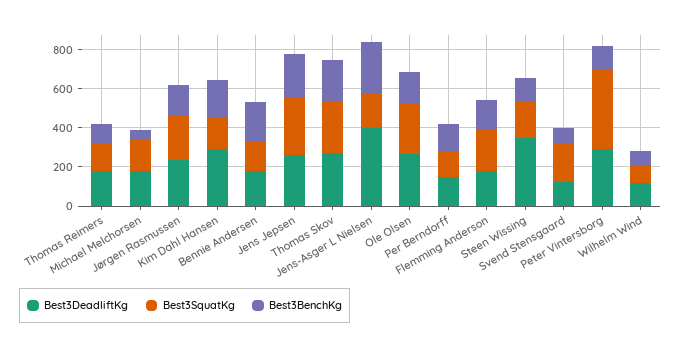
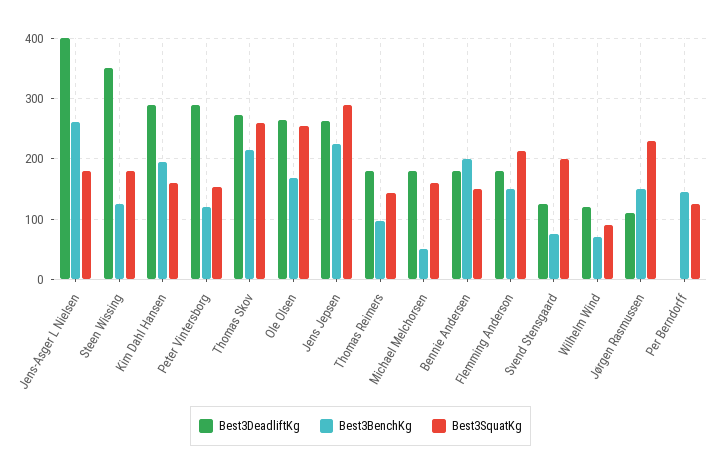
Best3DeadliftKg, Jørgen Rasmussen: 250 -> 110
Best3DeadliftKg, Per Berndorff: 150 -> 0
Best3SquatKg, Peter Vintersborg: 400 -> 150

